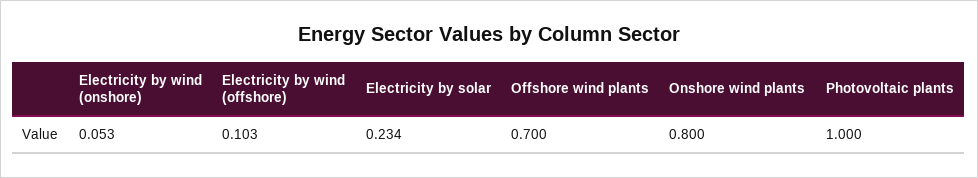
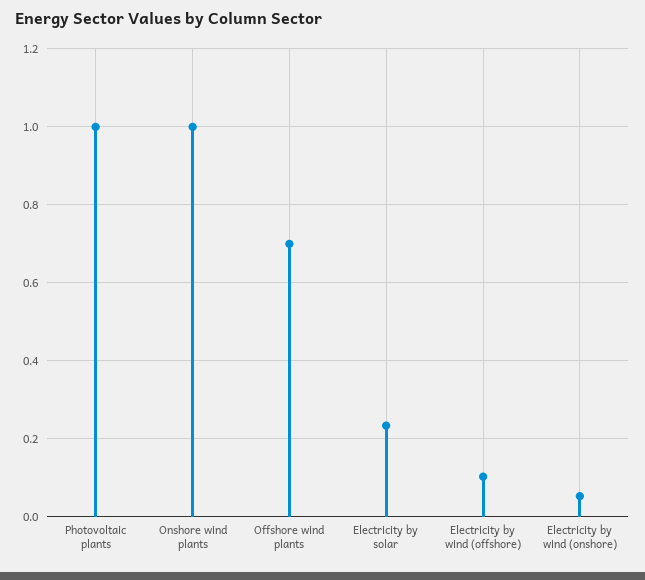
Onshore wind plants: 0.8 -> 1

